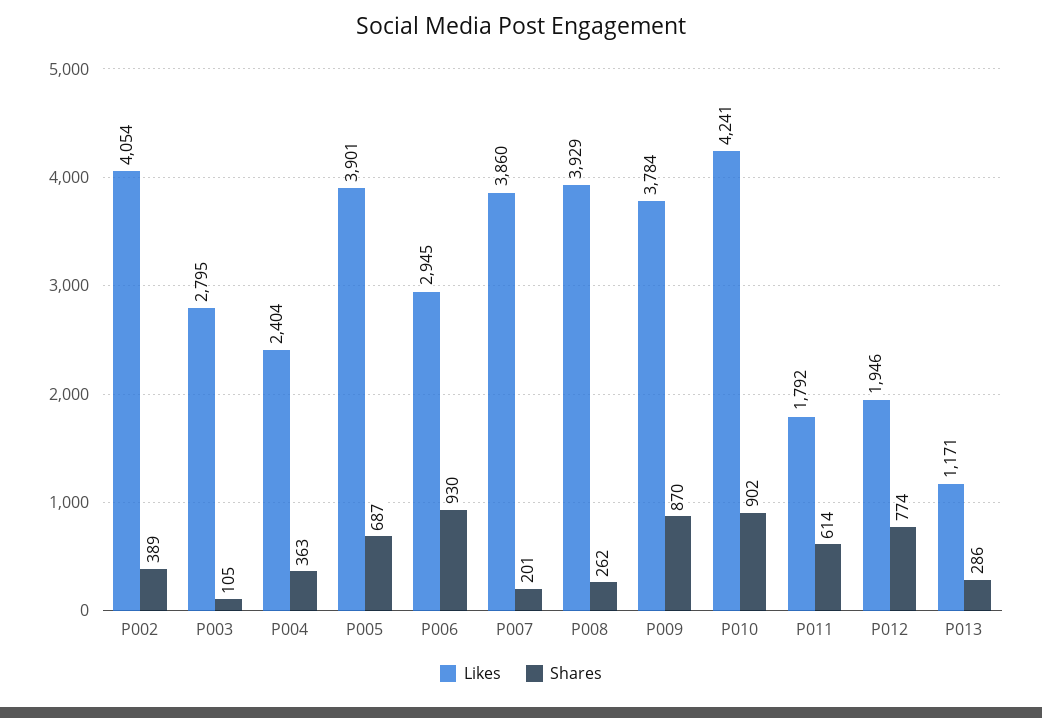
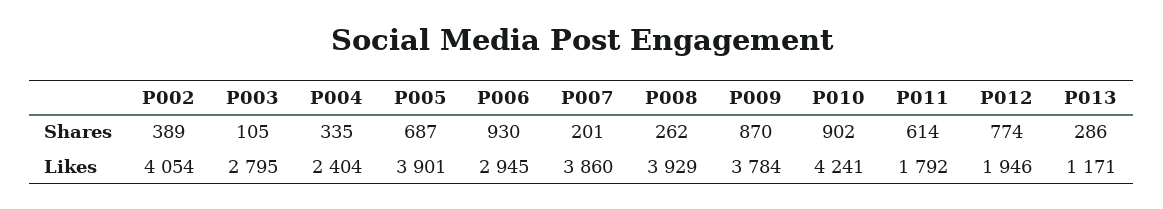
Shares, P004: 363 -> 335

